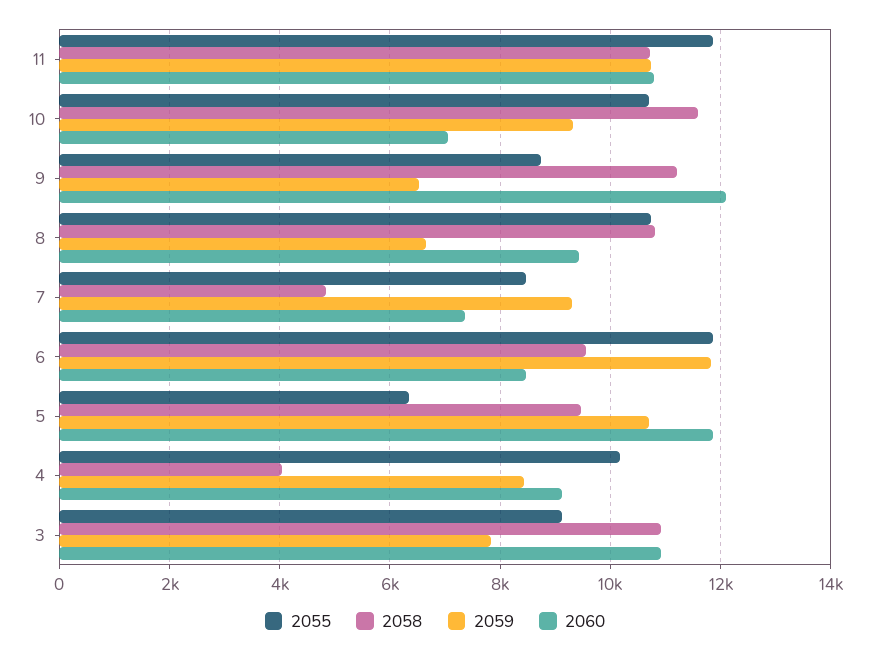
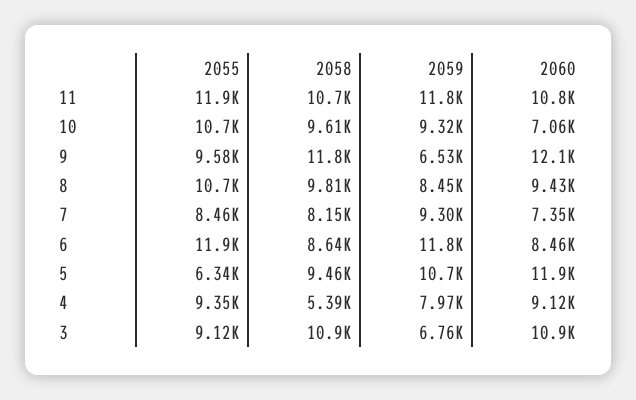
2059, 11: 10800 -> 11800
2058, 10: 11600 -> 9610
2055, 9: 8800 -> 9580
2058, 9: 11200 -> 11800
2058, 8: 10800 -> 9810
2059, 8: 6600 -> 8450
2058, 7: 4800 -> 8150
2058, 6: 9600 -> 8640
2055, 4: 10200 -> 9350
2058, 4: 4000 -> 5390
2059, 4: 8400 -> 7970
2059, 3: 7800 -> 6760

